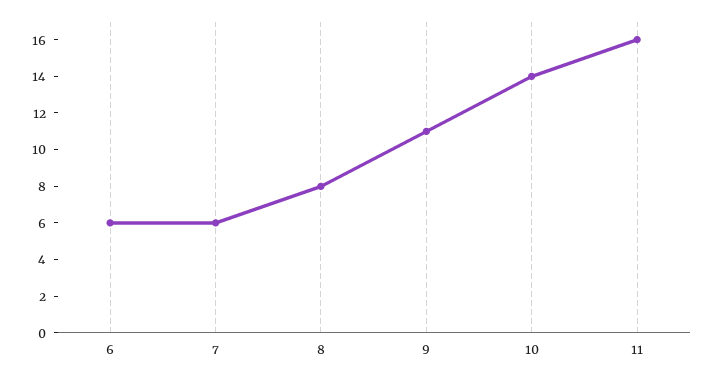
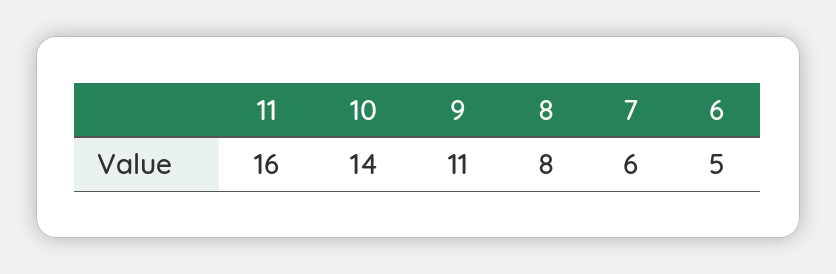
6: 6 -> 5

